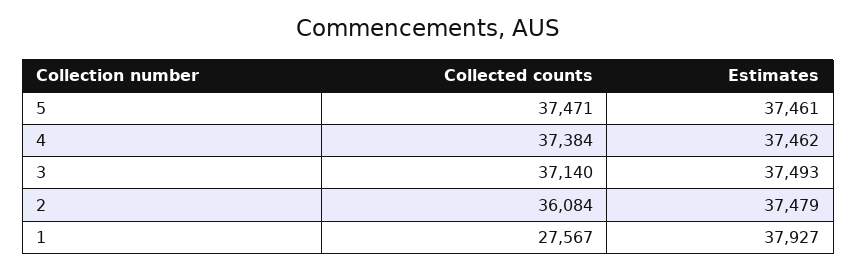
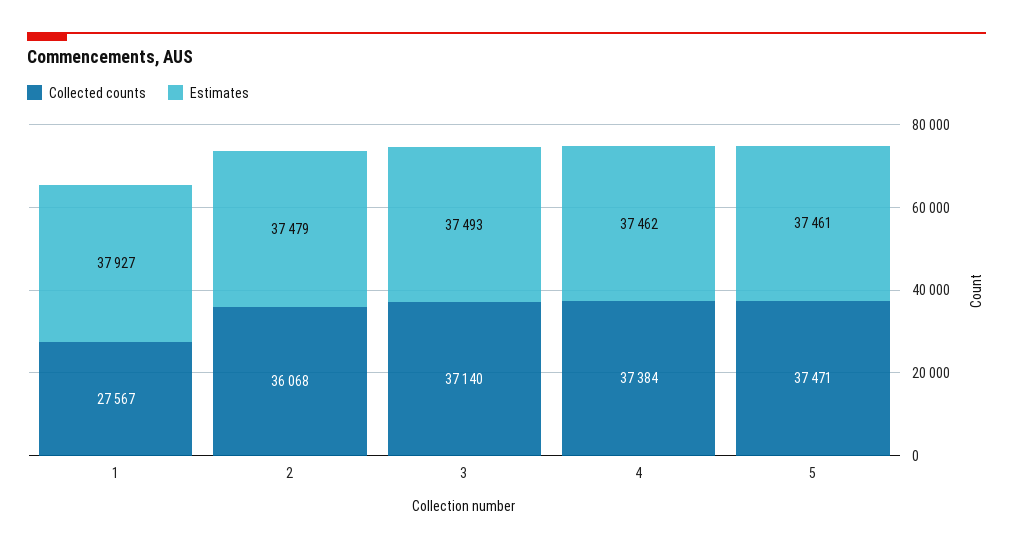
Collected counts, 2: 36084 -> 36068

